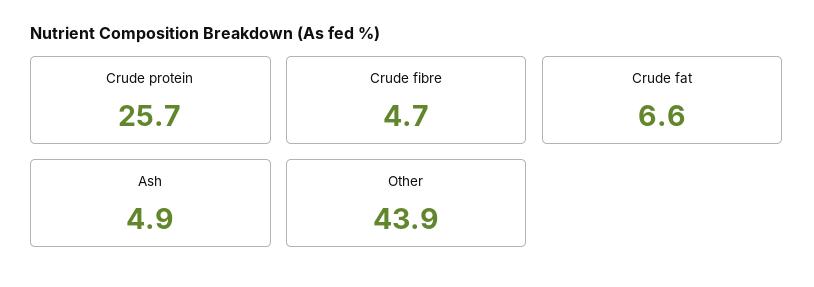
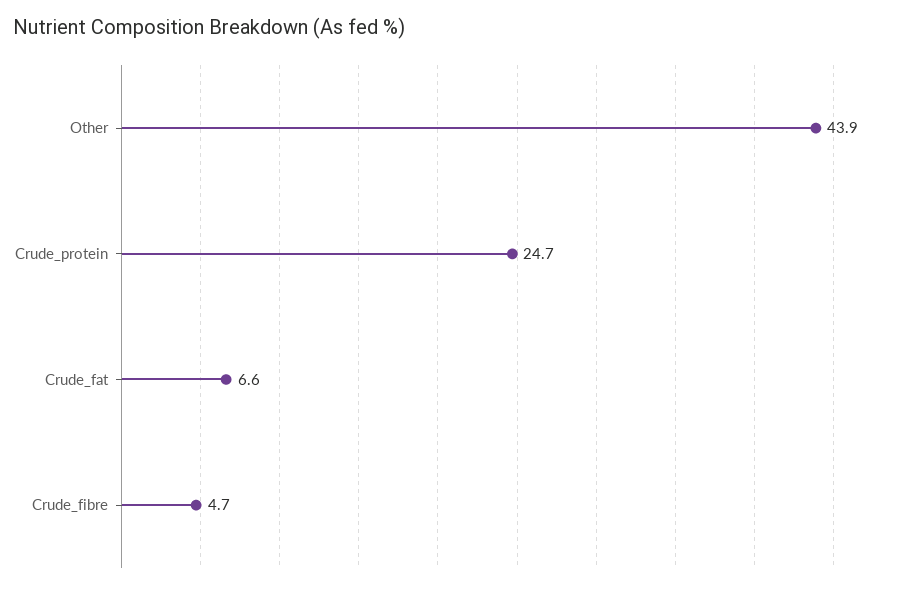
Crude protein: 25.7 -> 24.7
Ash: 4.9 -> none

